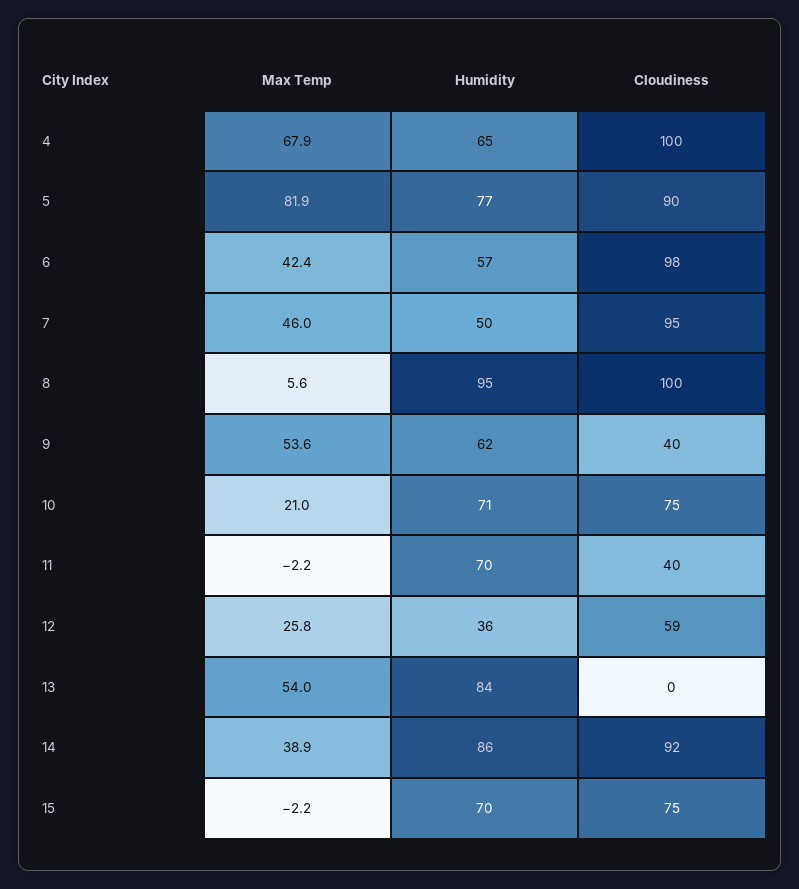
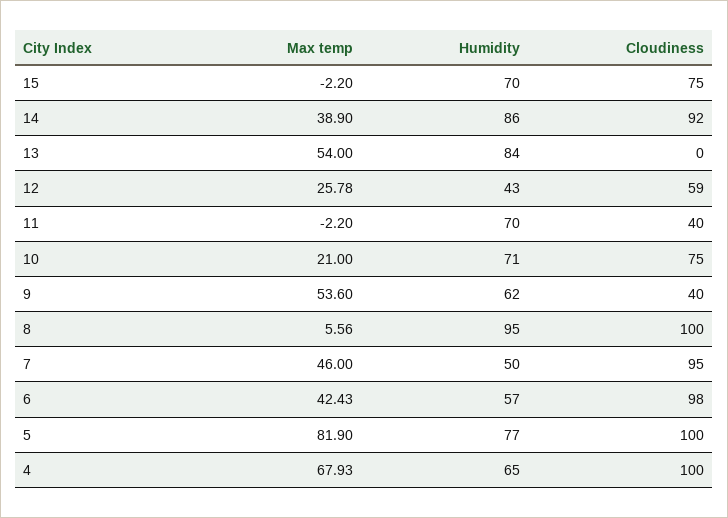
Cloudiness, 5: 90 -> 100
Humidity, 12: 36 -> 43

